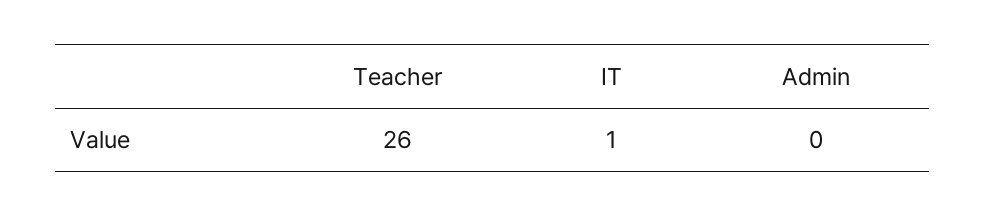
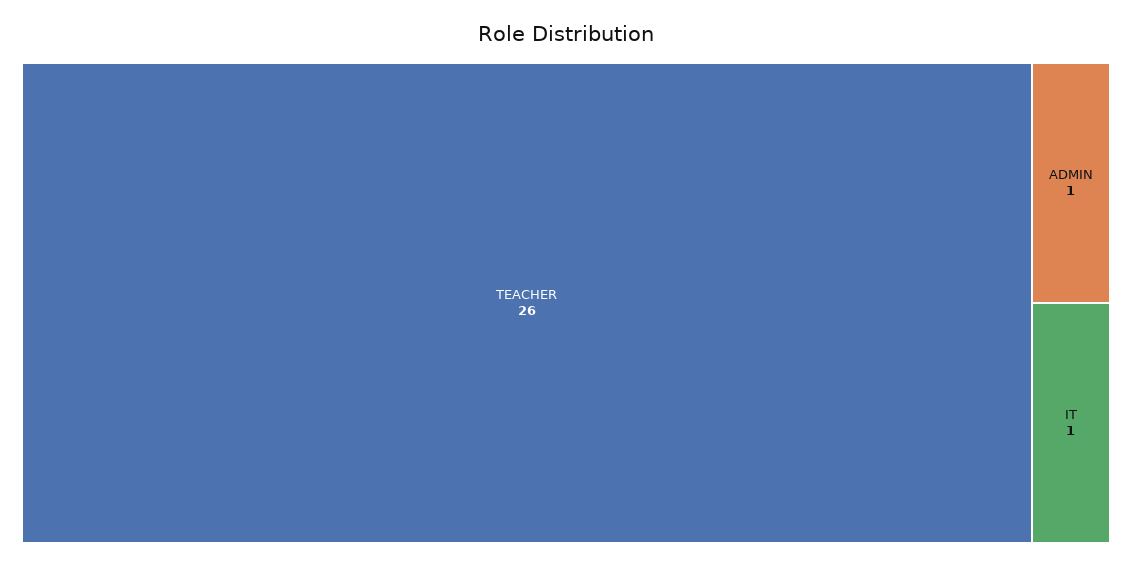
Admin: 0 -> 1

